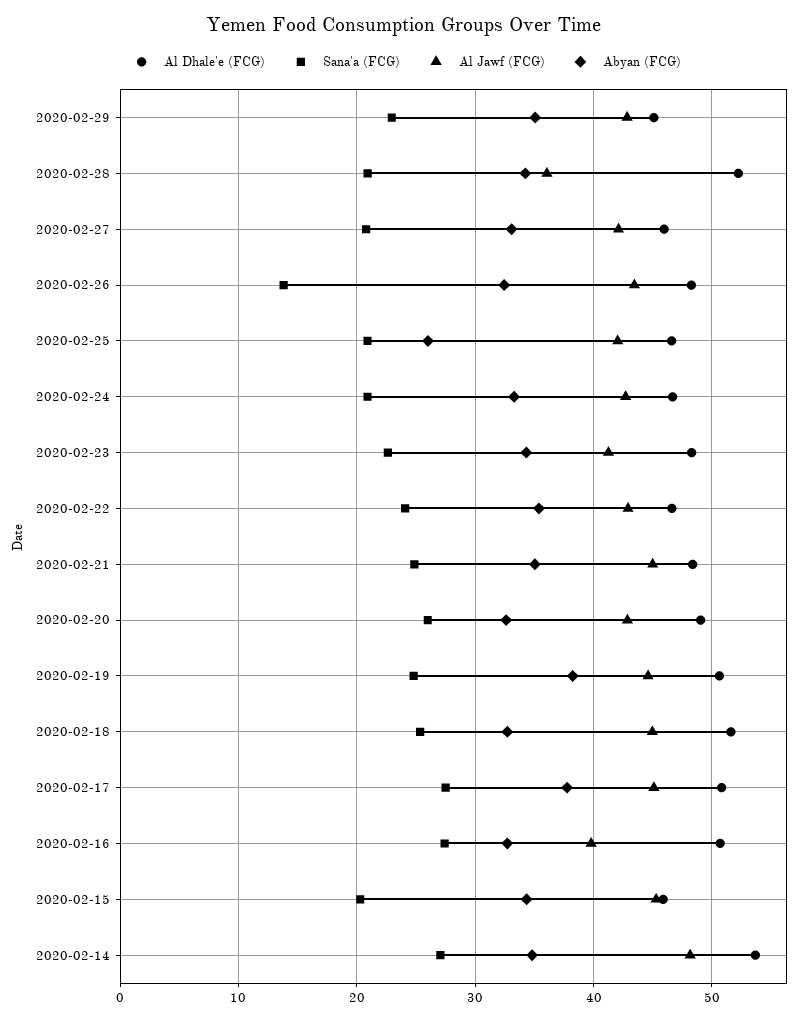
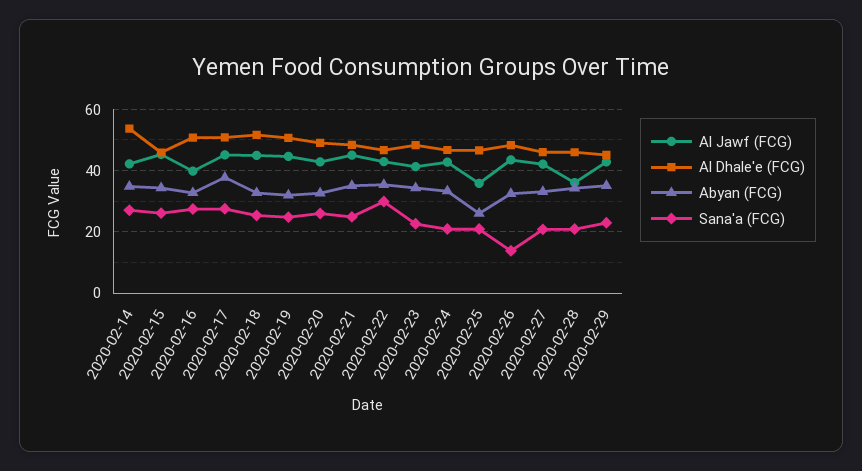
Al Dhale'e (FCG), 2020-02-28: 52 -> 46
Al Jawf (FCG), 2020-02-25: 42 -> 36
Sana'a (FCG), 2020-02-22: 24 -> 30
Abyan (FCG), 2020-02-19: 38 -> 32
Sana'a (FCG), 2020-02-15: 20 -> 26
Al Jawf (FCG), 2020-02-14: 48 -> 42

